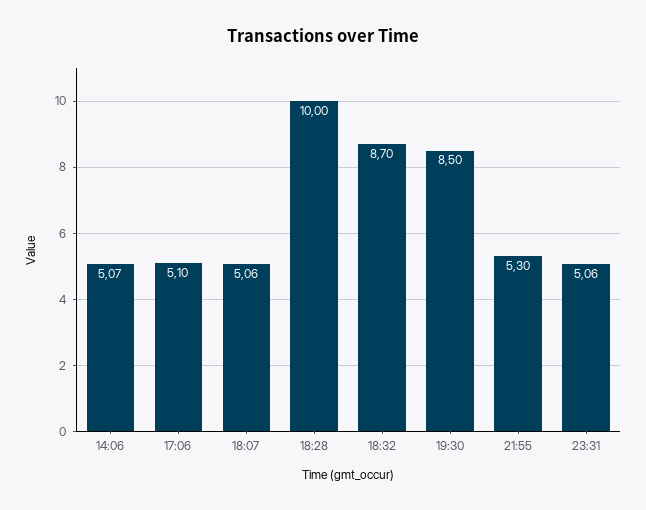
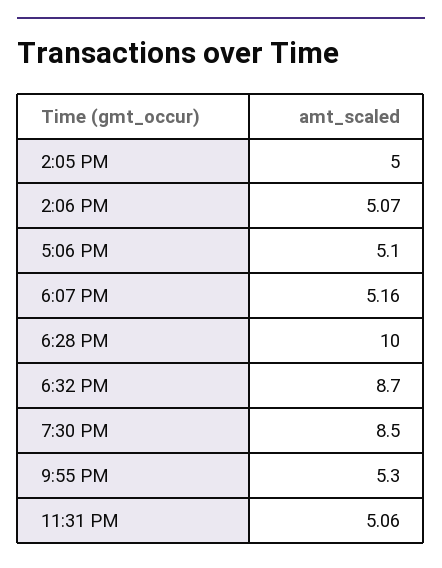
18:07: 5.06 -> 5.16
2:05 PM: none -> 5

